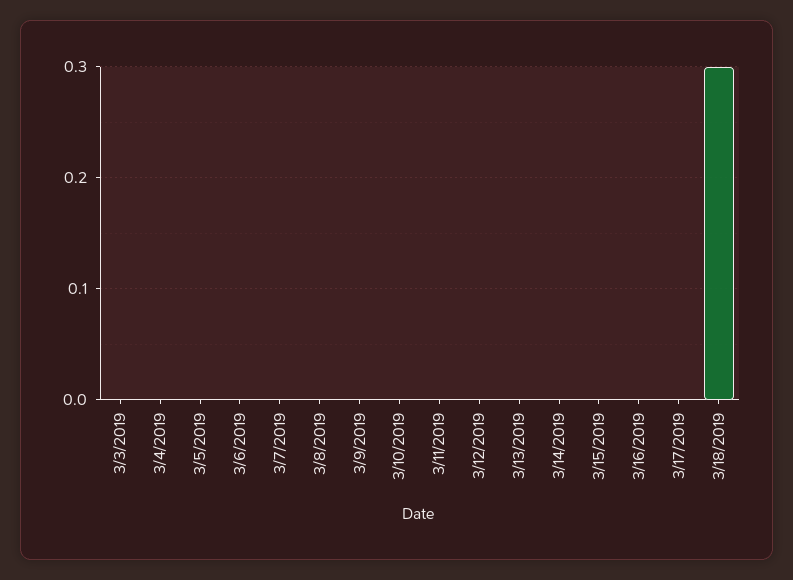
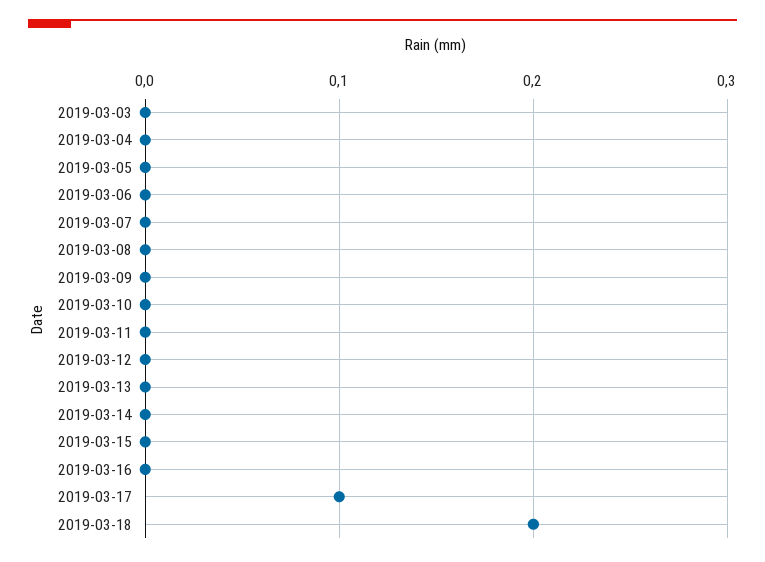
3/17/2019: 0 -> 0.1
3/18/2019: 0.3 -> 0.2

